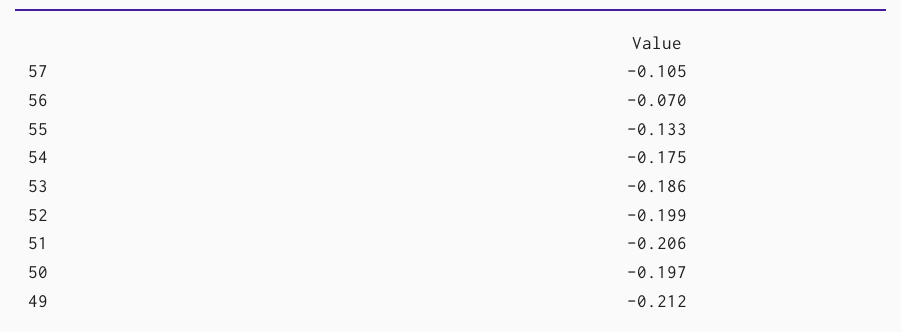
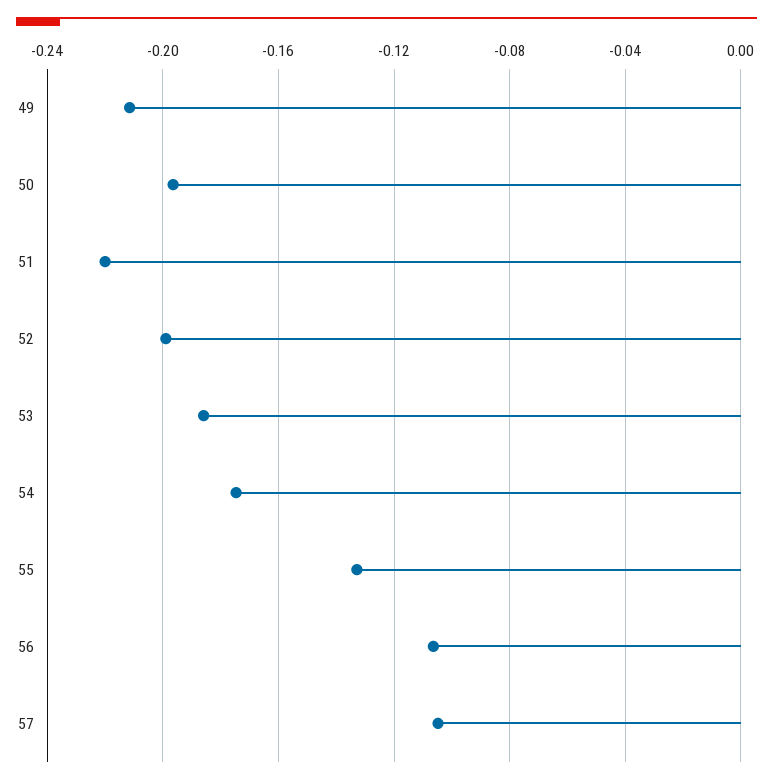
56: -0.07 -> -0.105
51: -0.206 -> -0.22

